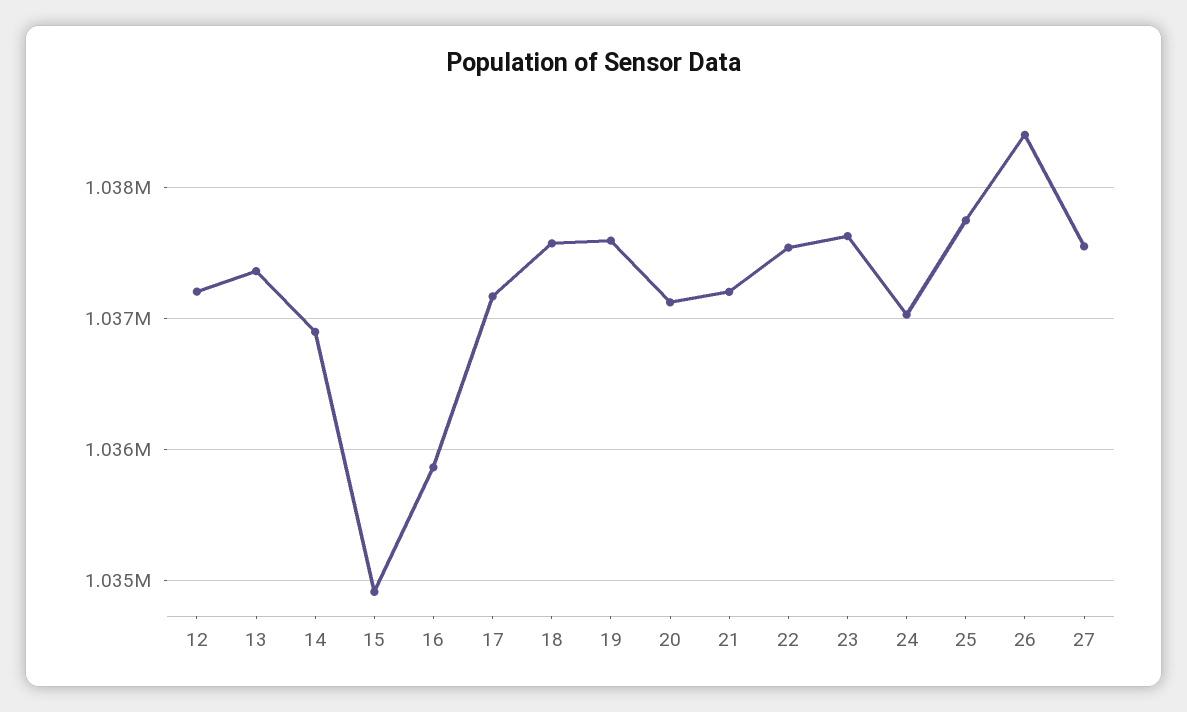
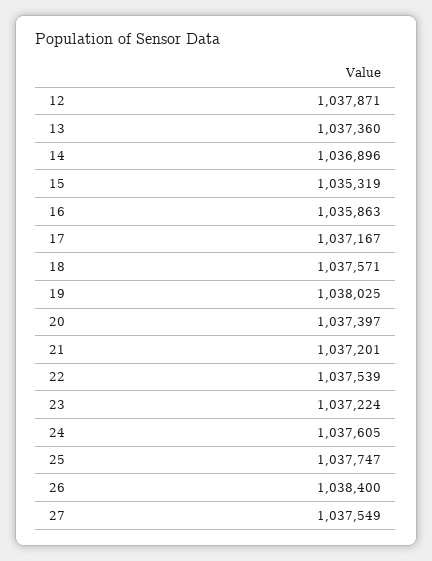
12: 1037200 -> 1037871
15: 1034900 -> 1035319
19: 1037600 -> 1038025
20: 1037100 -> 1037397
23: 1037600 -> 1037224
24: 1037000 -> 1037605

